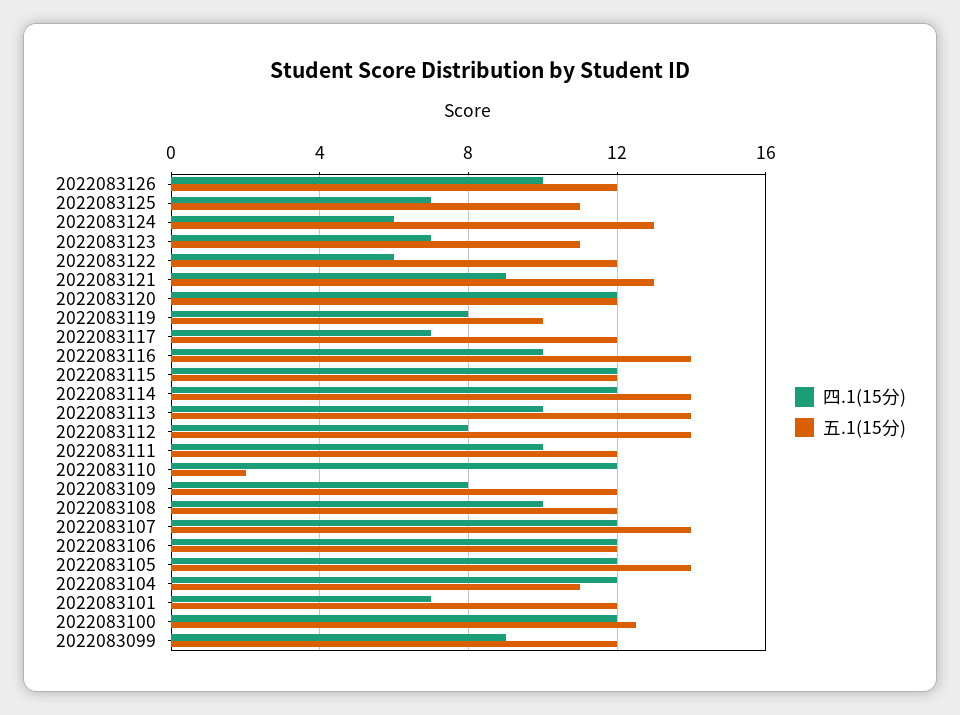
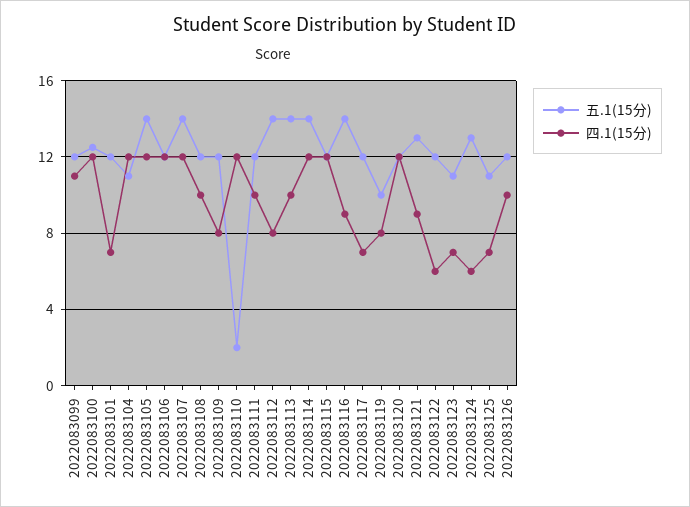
四.1(15分), 2022083116: 10 -> 9
四.1(15分), 2022083099: 9 -> 11

